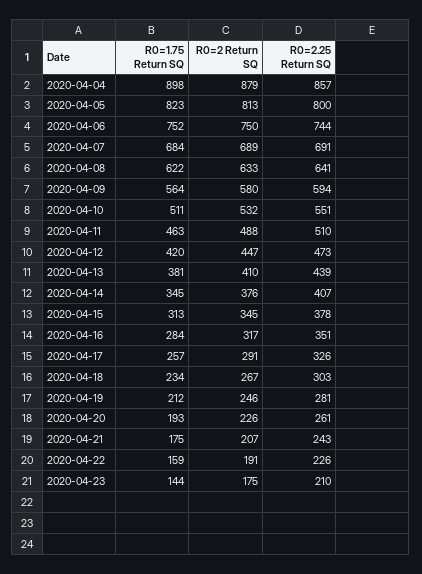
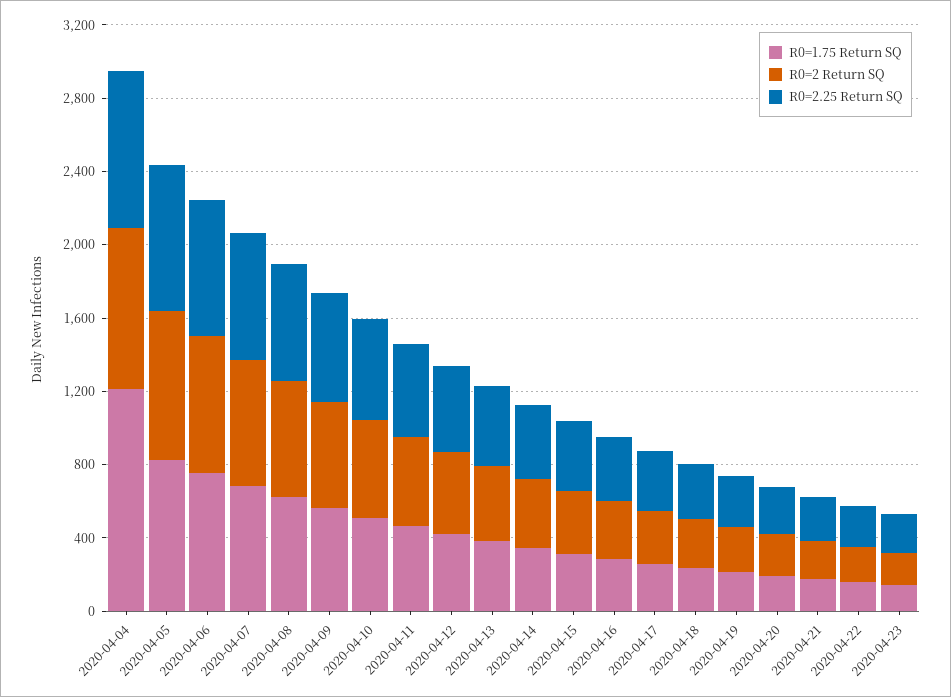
R0=1.75 Return SQ, 2020-04-04: 898 -> 1200

